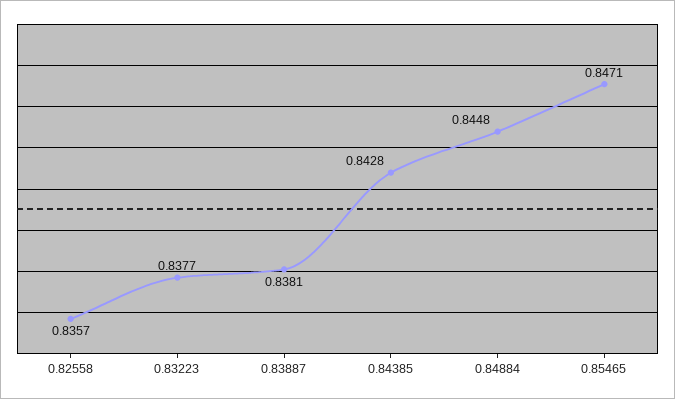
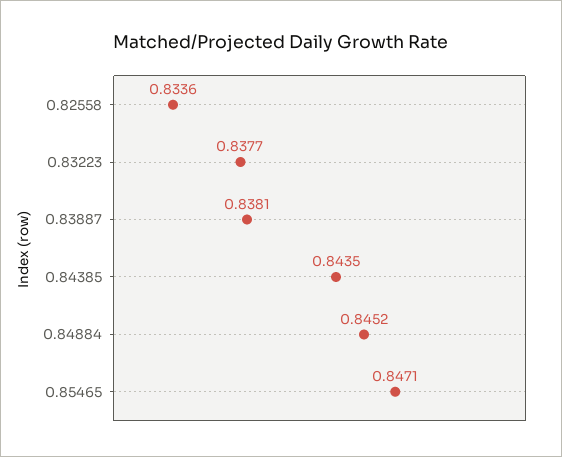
0.82558: 0.8357 -> 0.8336
0.84385: 0.8428 -> 0.8435
0.84884: 0.8448 -> 0.8452

